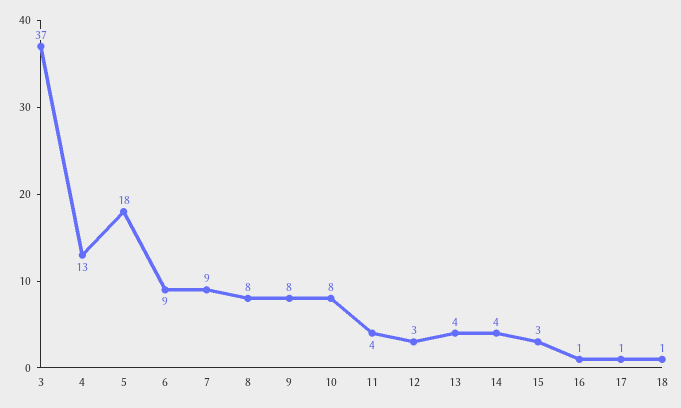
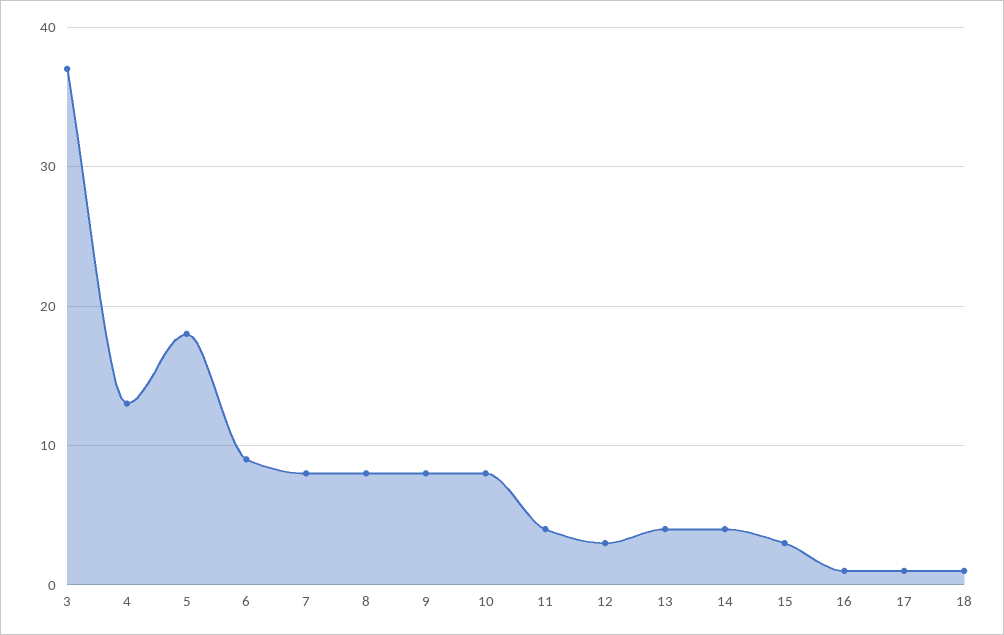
7: 9 -> 8

